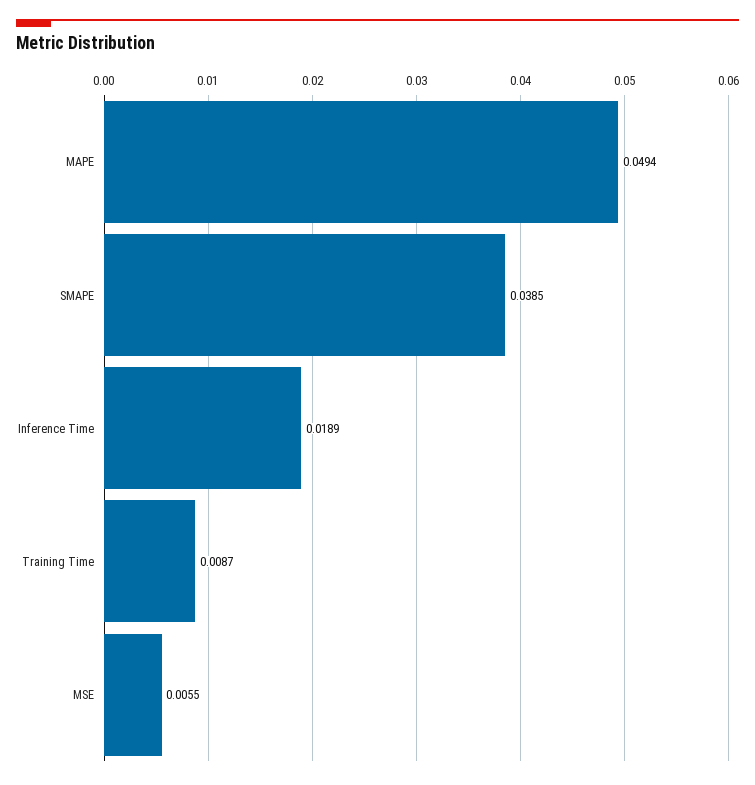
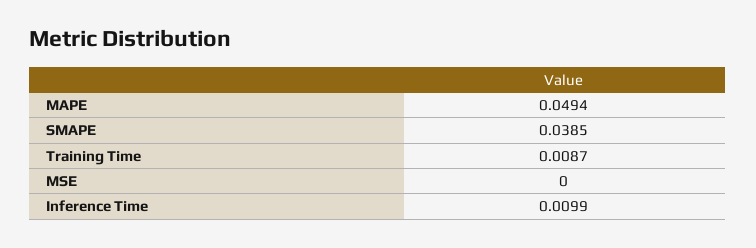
Inference Time: 0.0189 -> 0.0099
MSE: 0.0055 -> 0

